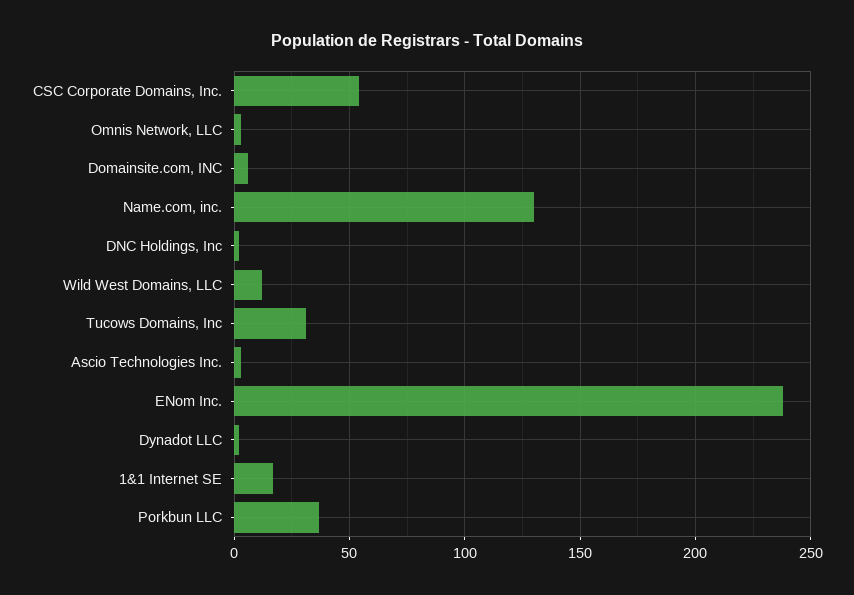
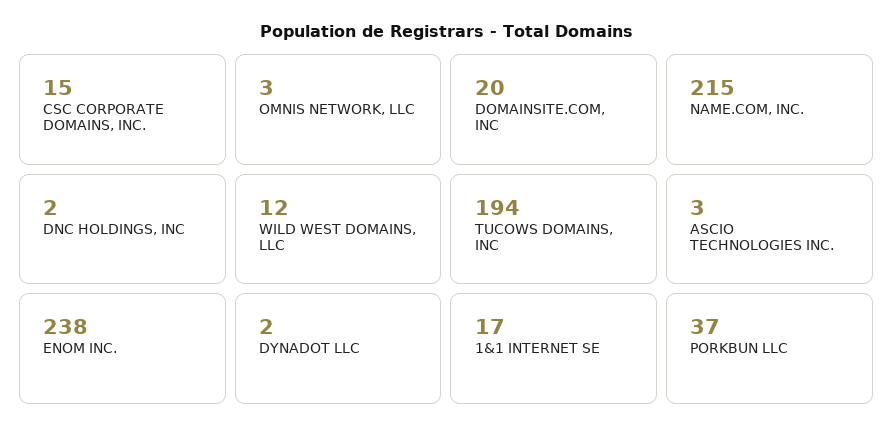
CSC Corporate Domains, Inc.: 55 -> 15
Domainsite.com, INC: 5 -> 20
Name.com, inc.: 130 -> 215
Tucows Domains, Inc: 30 -> 194

